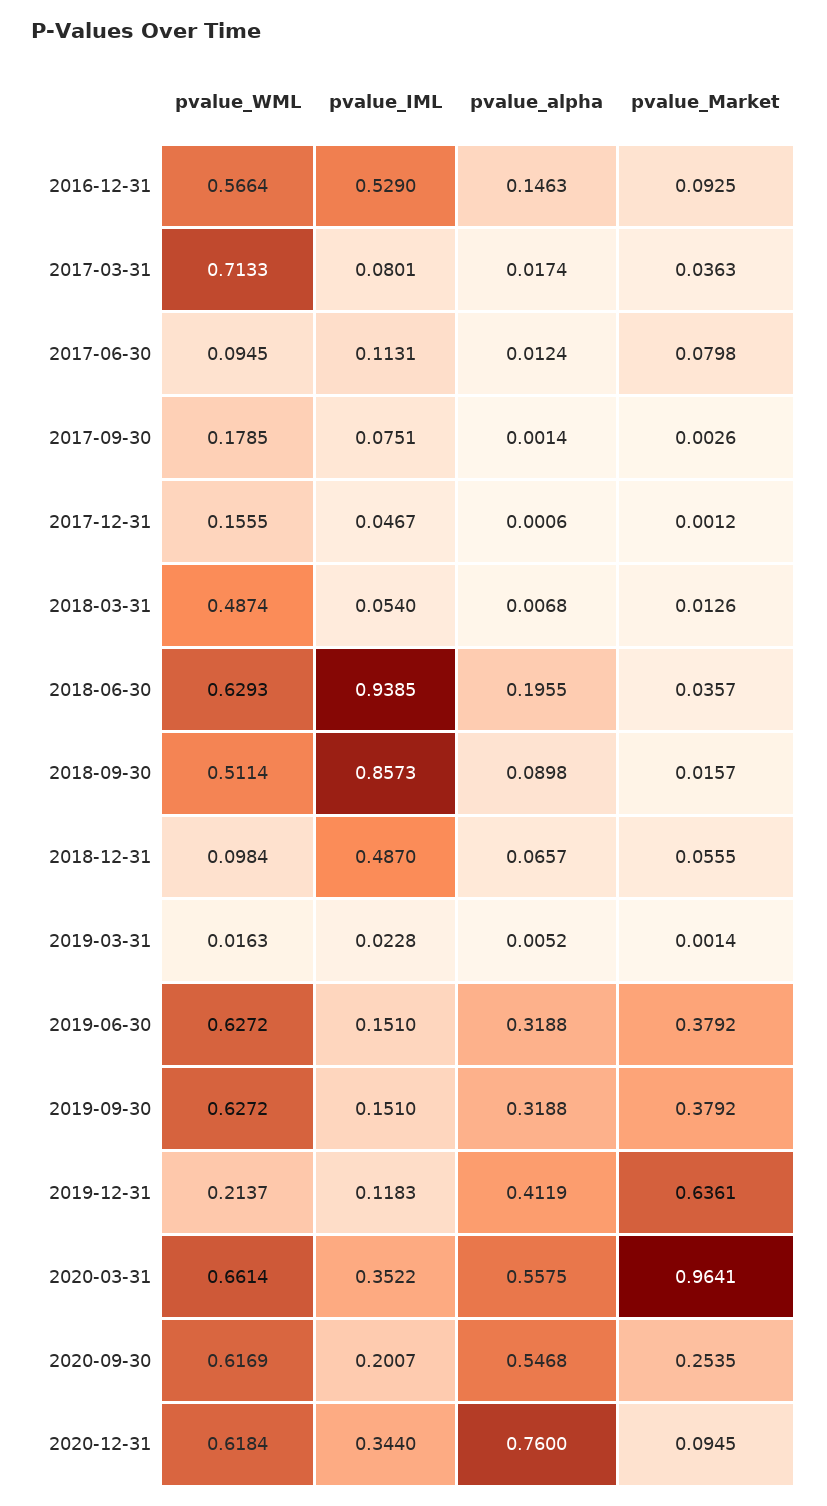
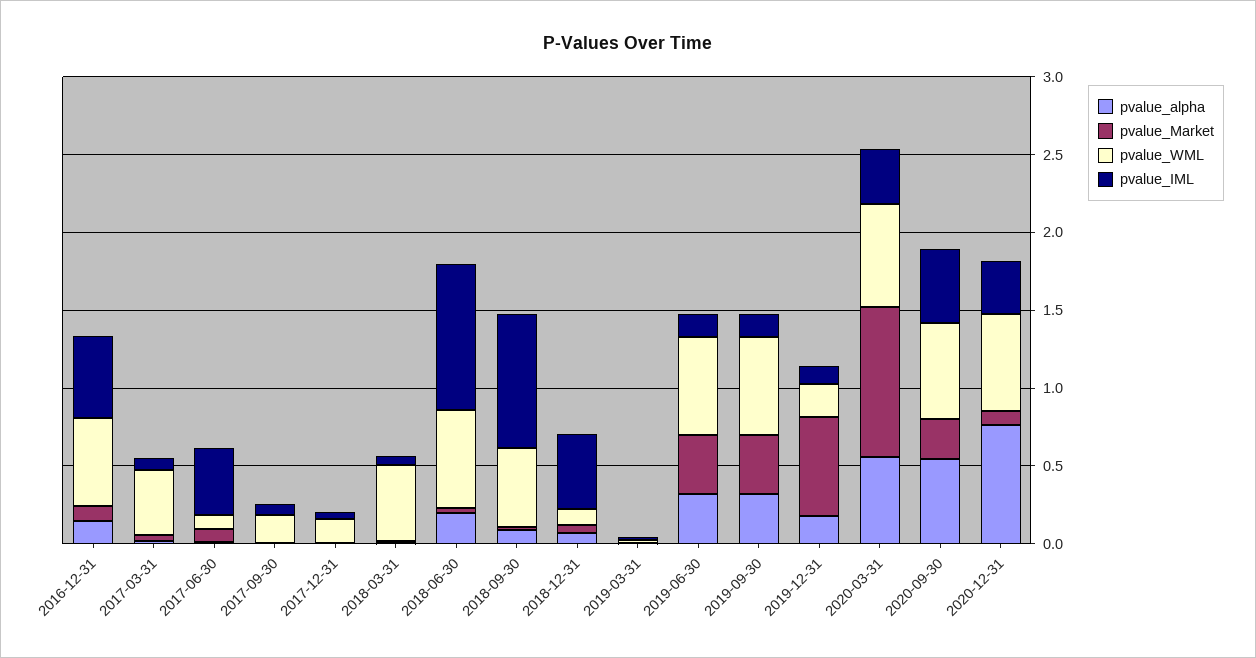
pvalue_WML, 2017-03-31: 0.7133 -> 0.4
pvalue_IML, 2017-06-30: 0.1131 -> 0.4
pvalue_alpha, 2019-12-31: 0.4119 -> 0.2
pvalue_IML, 2020-09-30: 0.2007 -> 0.5

